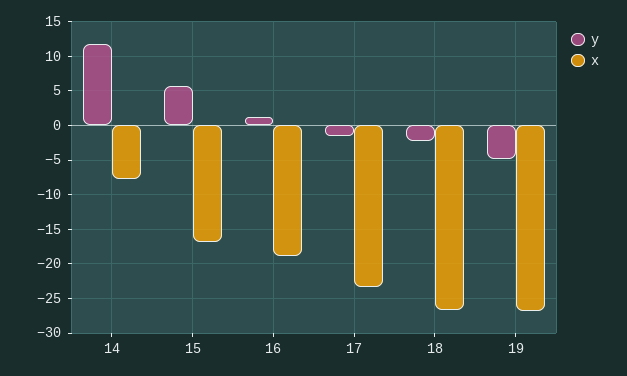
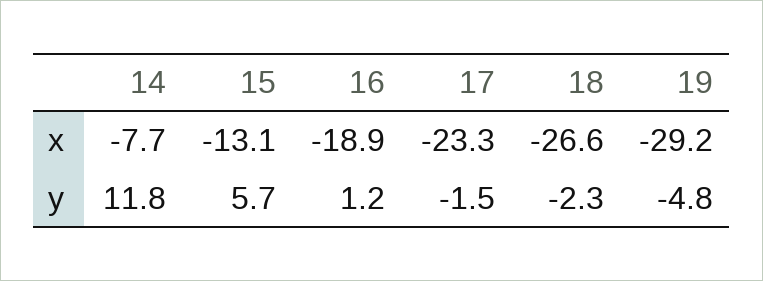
x, 15: -17 -> -13.1
x, 19: -27 -> -29.2

